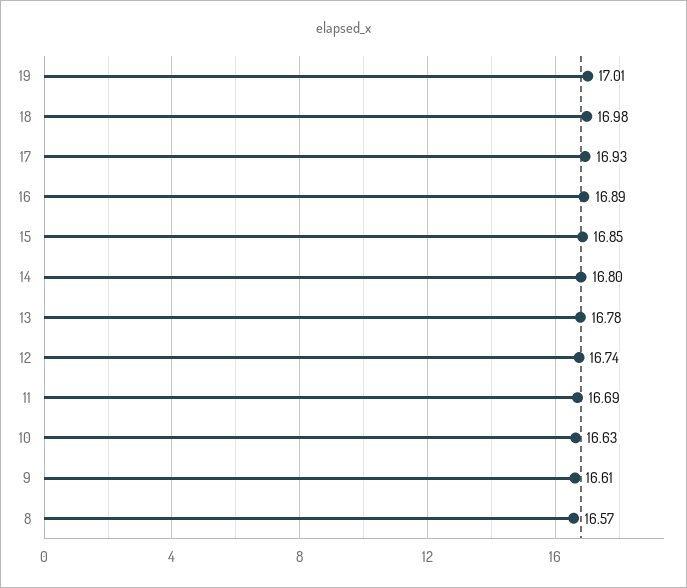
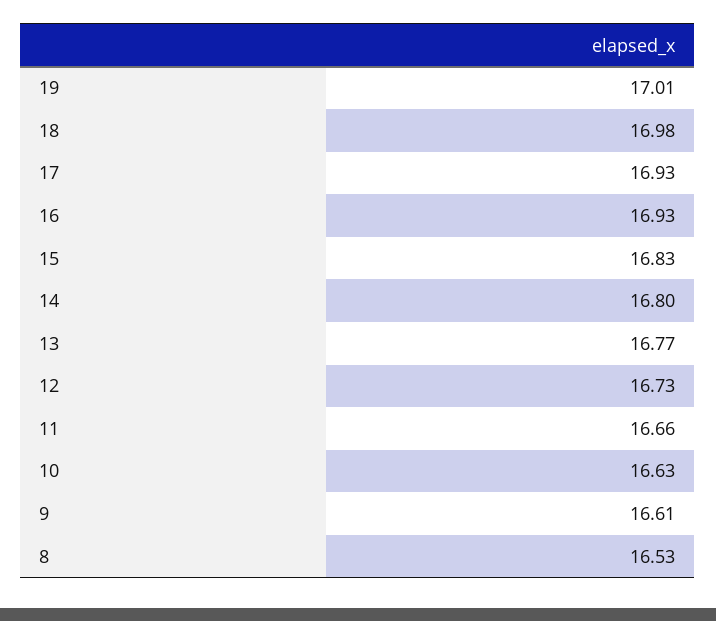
16: 16.89 -> 16.93
15: 16.85 -> 16.83
13: 16.78 -> 16.77
12: 16.74 -> 16.73
11: 16.69 -> 16.66
8: 16.57 -> 16.53

